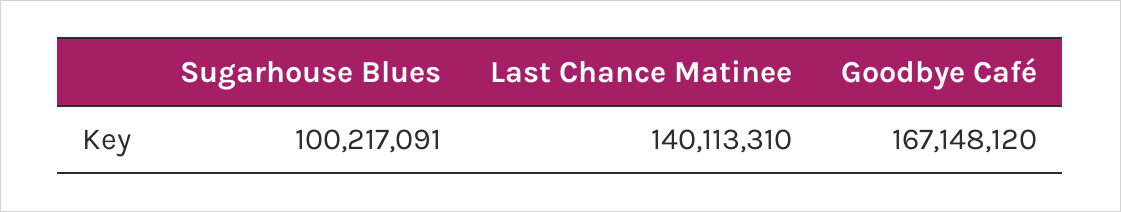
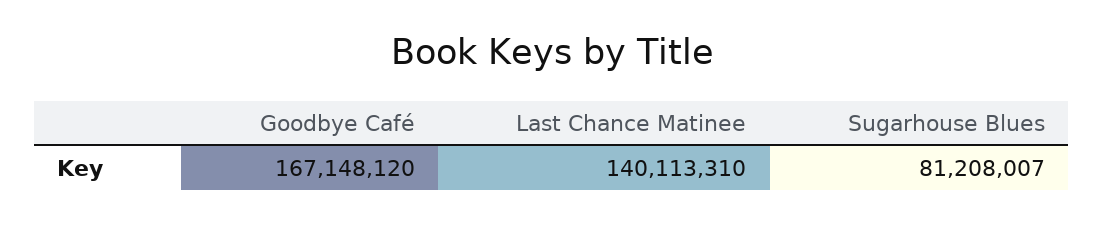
Sugarhouse Blues: 100217091 -> 81208007

